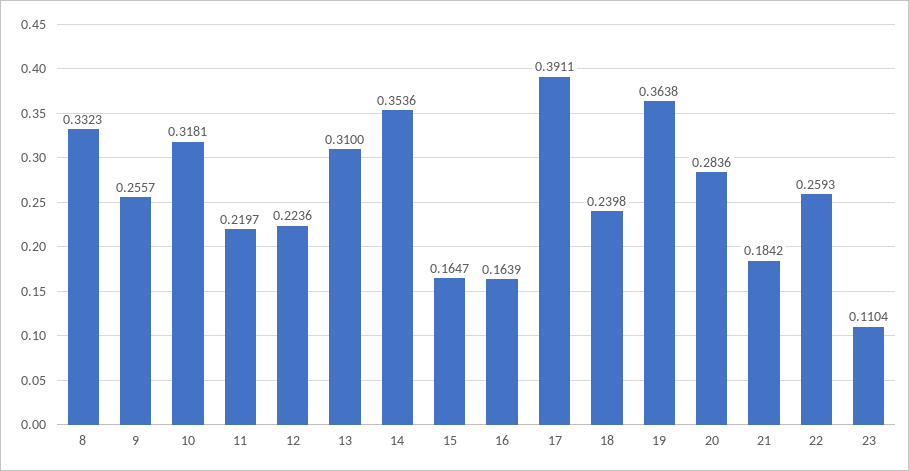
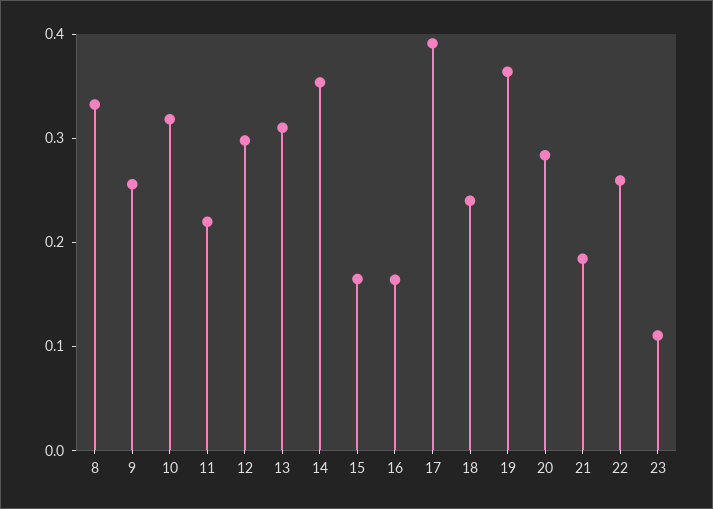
12: 0.2236 -> 0.3

